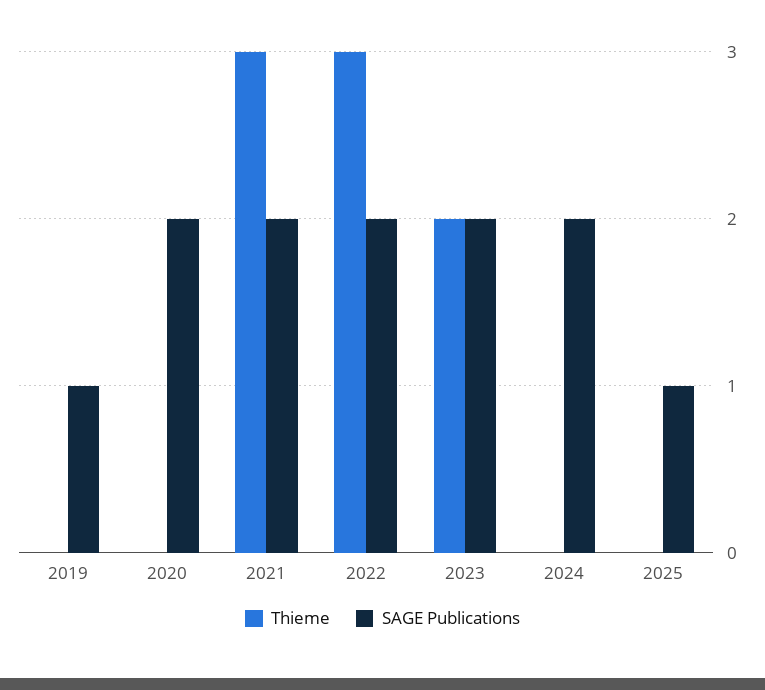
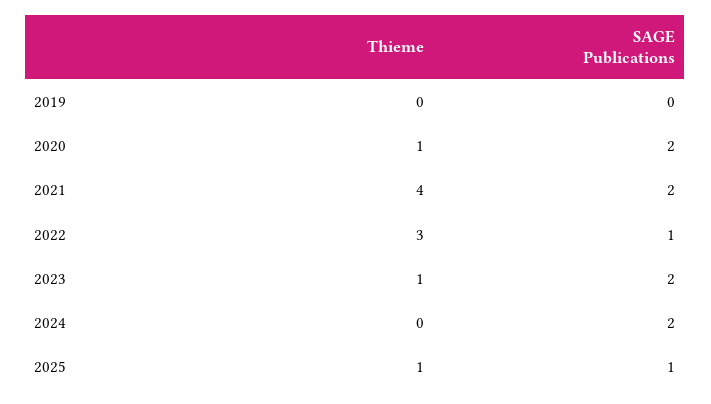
SAGE Publications, 2019: 1 -> 0
Thieme, 2020: 0 -> 1
Thieme, 2021: 3 -> 4
SAGE Publications, 2022: 2 -> 1
Thieme, 2023: 2 -> 1
Thieme, 2025: 0 -> 1

